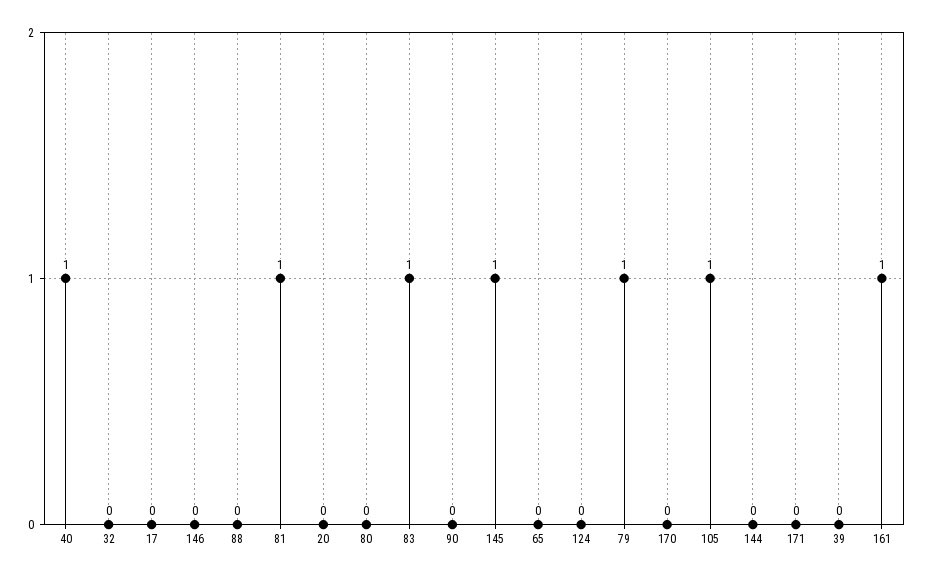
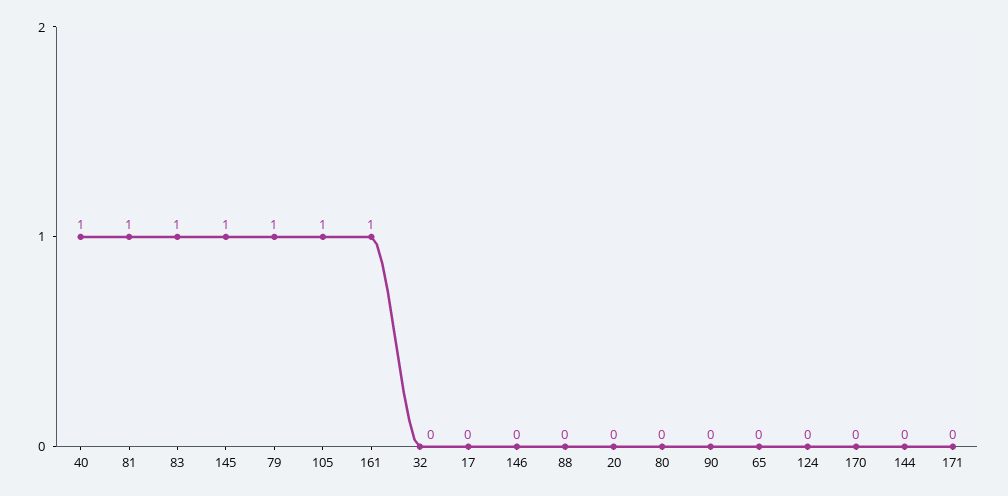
39: 0 -> none

